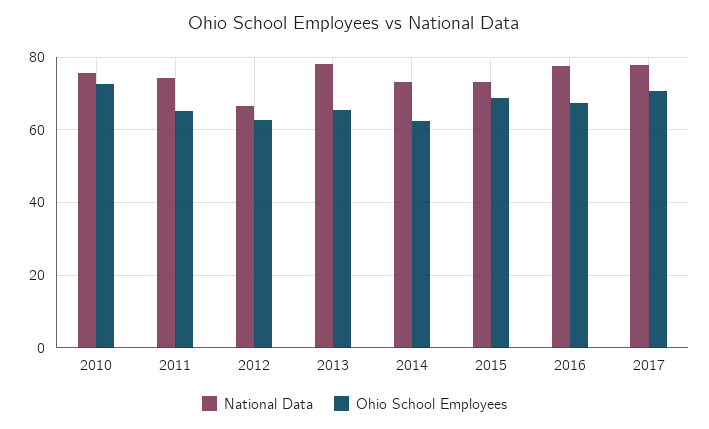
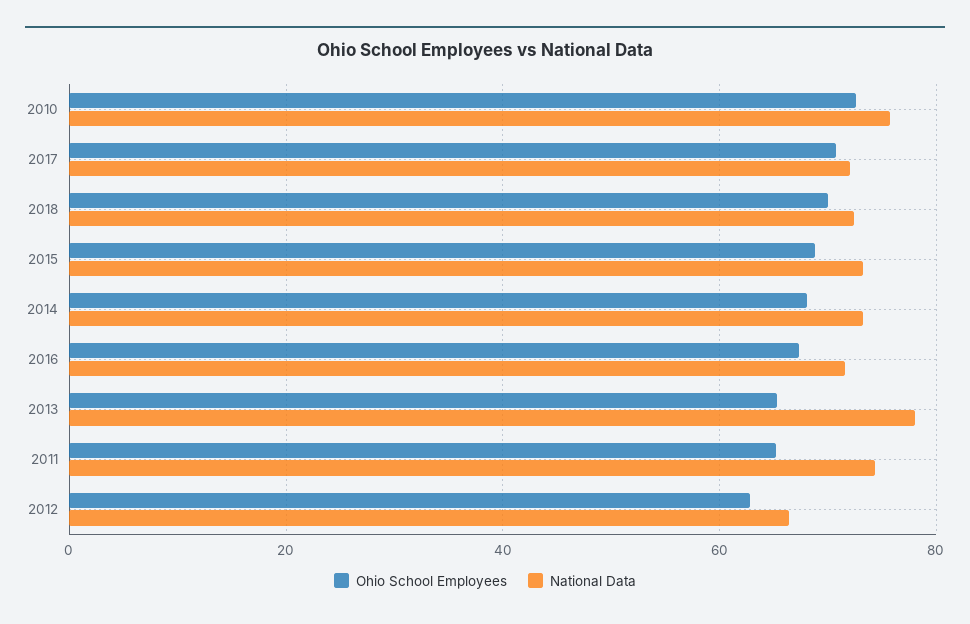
Ohio School Employees, 2014: 62 -> 68
National Data, 2016: 78 -> 72
National Data, 2017: 78 -> 72
Ohio School Employees, 2018: none -> 70
National Data, 2018: none -> 72

